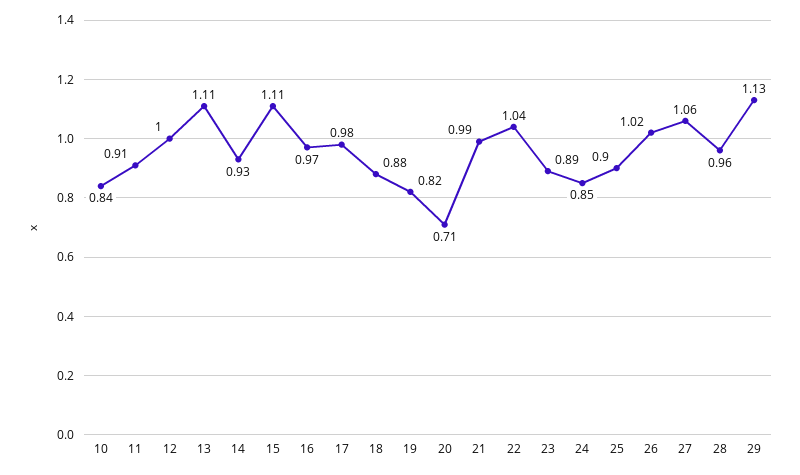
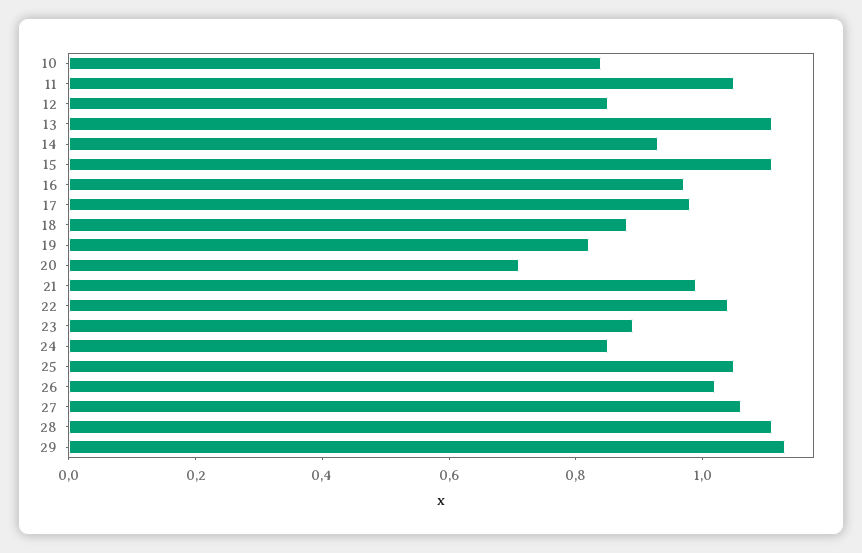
11: 0.91 -> 1.05
12: 1 -> 0.85
25: 0.9 -> 1.05
28: 0.96 -> 1.1

